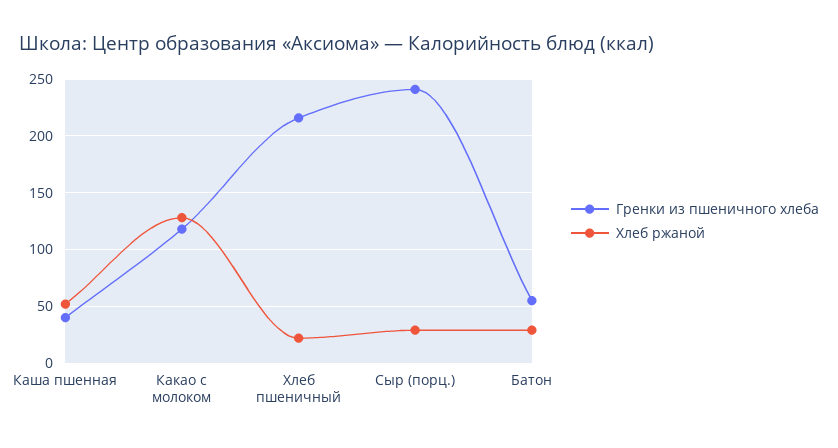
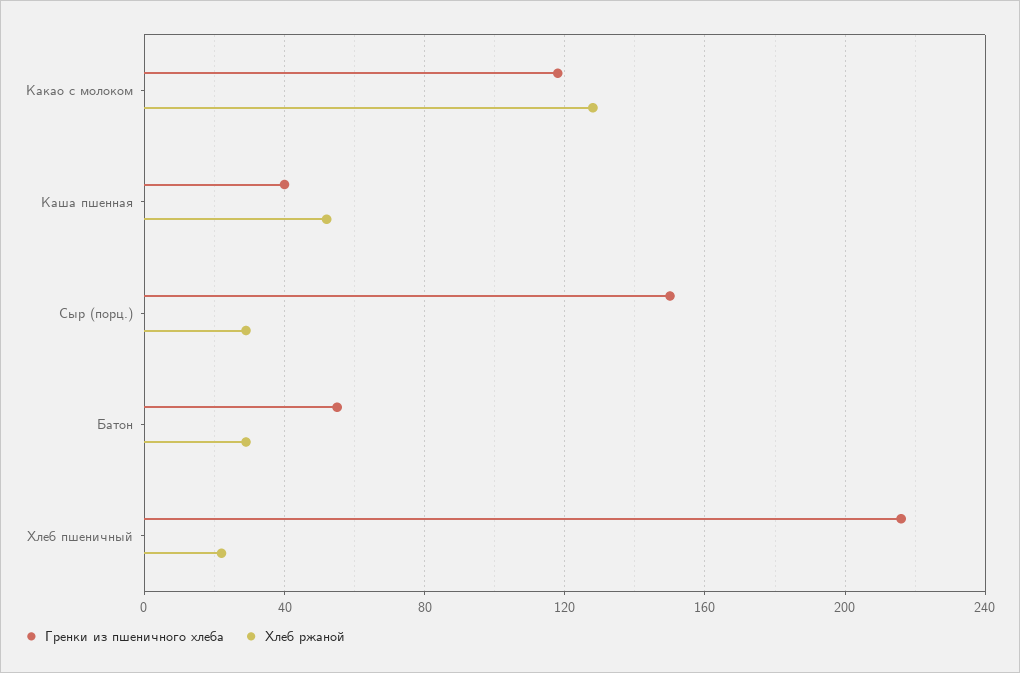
Гренки из пшеничного хлеба, Сыр (порц.): 240 -> 150

